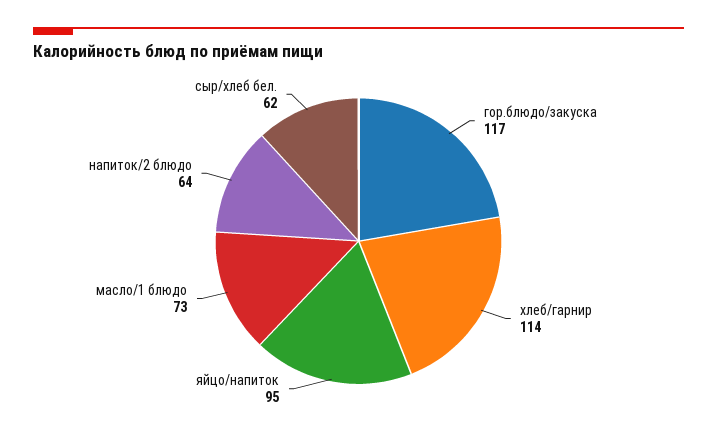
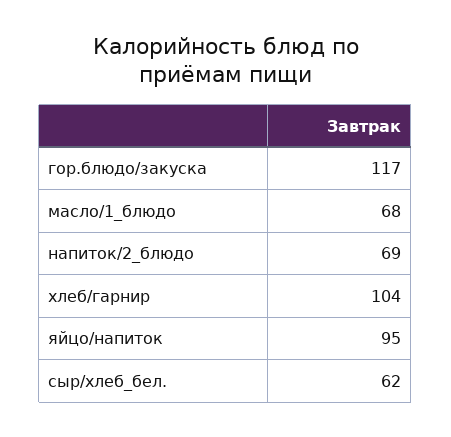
хлеб/гарнир: 114 -> 104
масло/1 блюдо: 73 -> 68
напиток/2 блюдо: 64 -> 69

